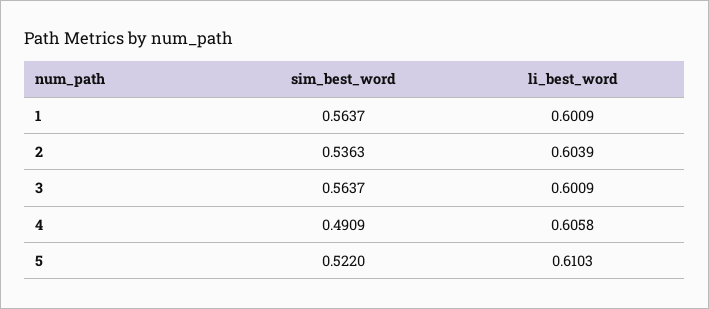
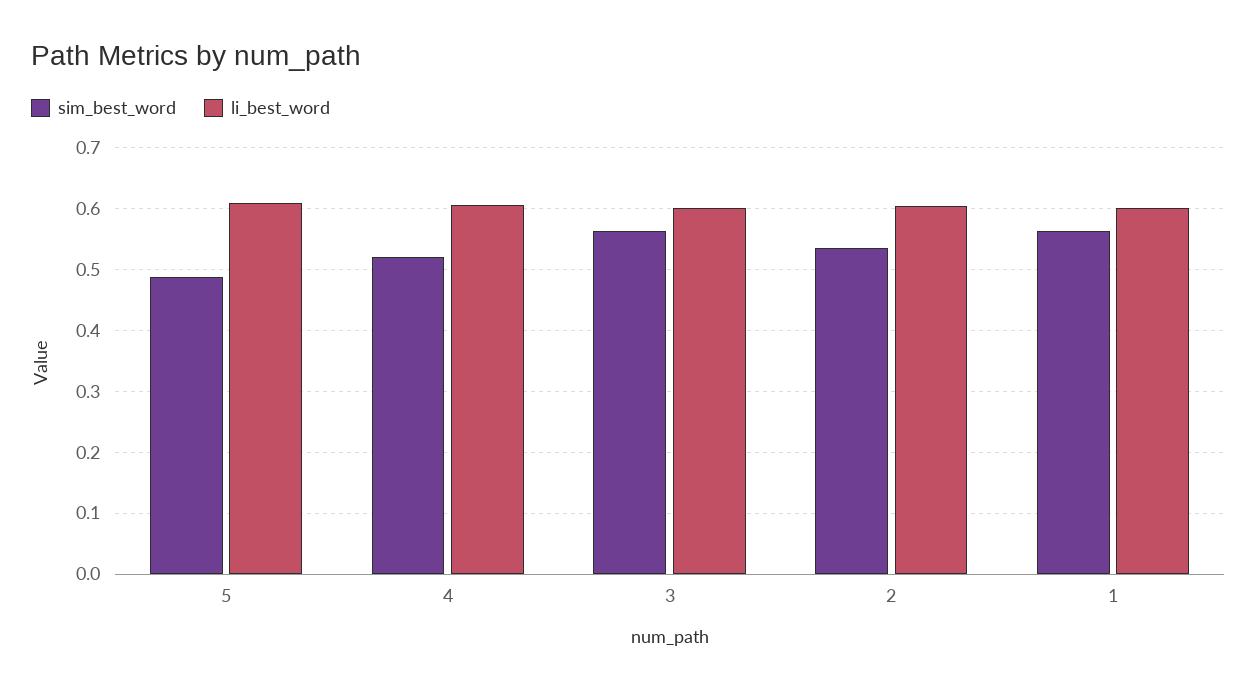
sim_best_word, 4: 0.4909 -> 0.52
sim_best_word, 5: 0.522 -> 0.49

